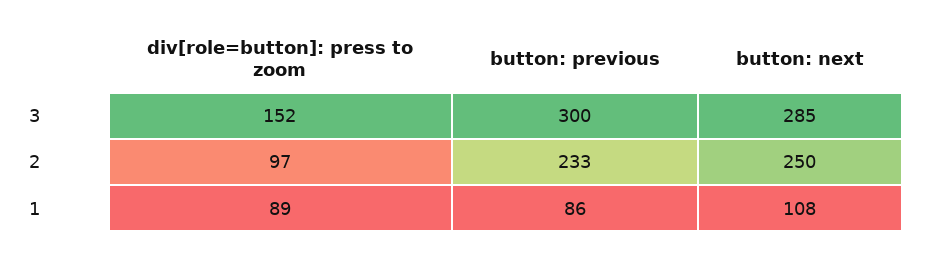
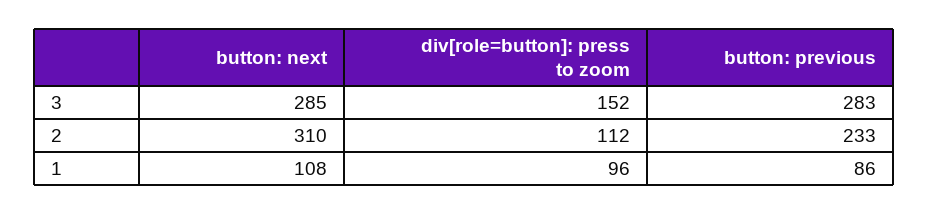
button: previous, 3: 300 -> 283
div[role=button]: press to zoom, 2: 97 -> 112
button: next, 2: 250 -> 310
div[role=button]: press to zoom, 1: 89 -> 96

